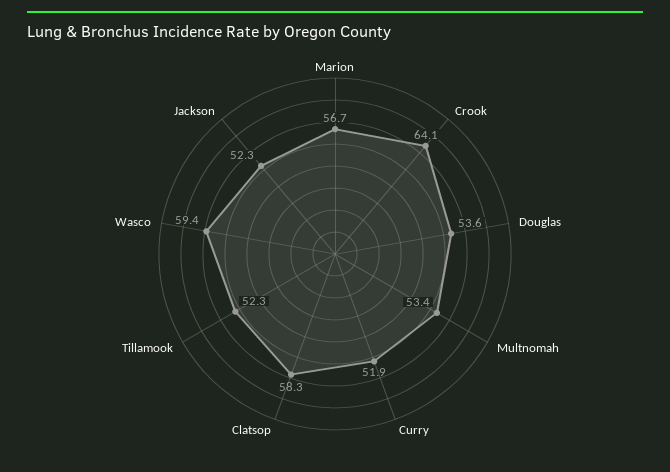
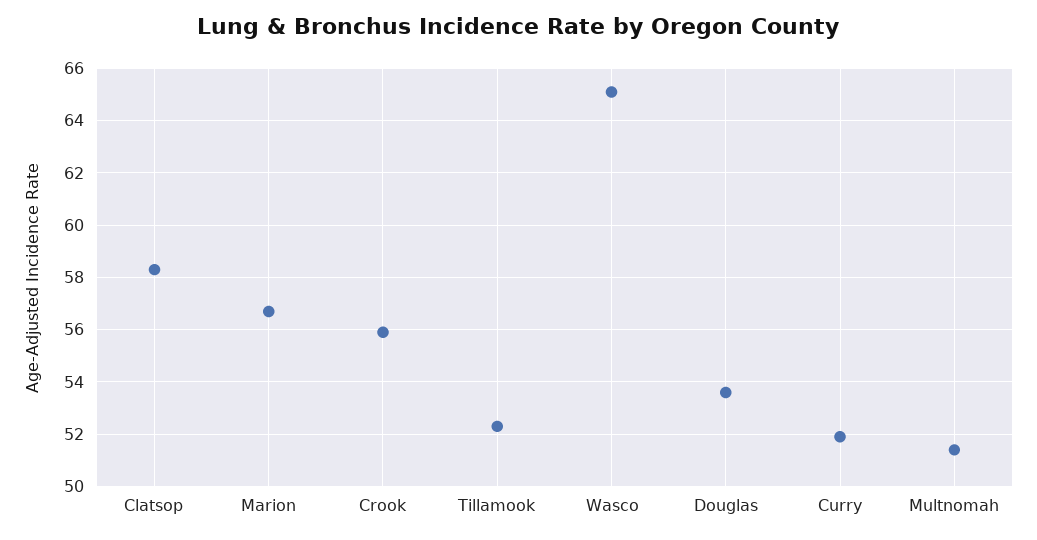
Crook: 64.1 -> 56
Multnomah: 53.4 -> 51.5
Wasco: 59.4 -> 65
Jackson: 52.3 -> none

